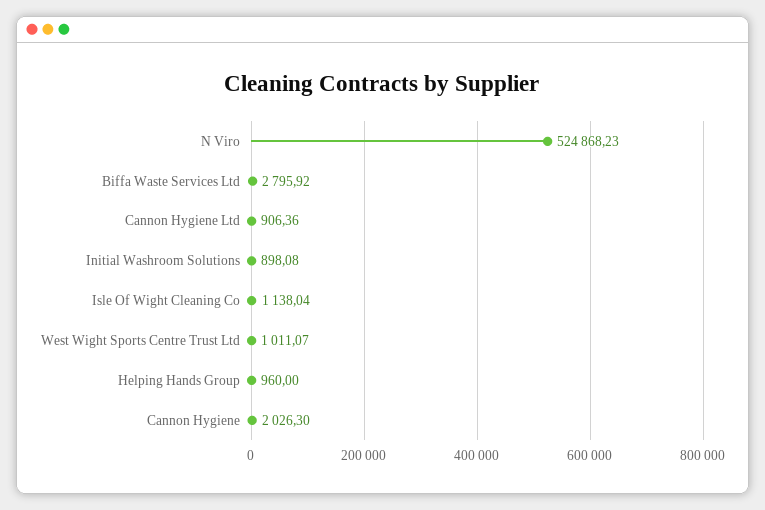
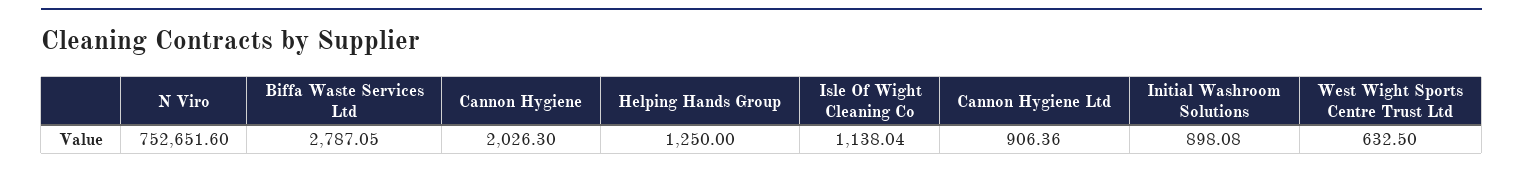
N Viro: 524868.23 -> 752651.6
Biffa Waste Services Ltd: 2795.92 -> 2787.05
West Wight Sports Centre Trust Ltd: 1011.07 -> 632.5
Helping Hands Group: 960 -> 1250

